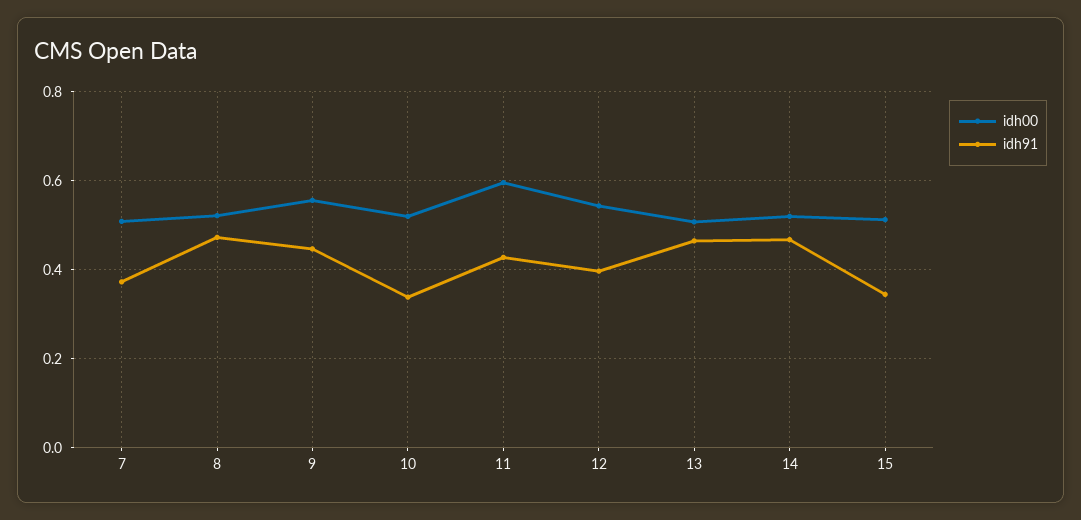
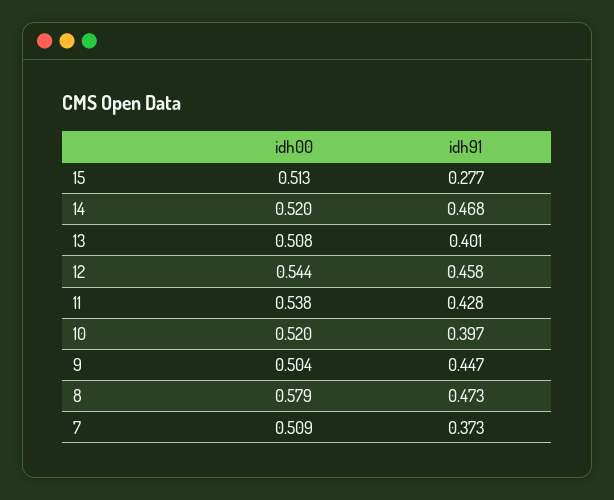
idh00, 8: 0.52 -> 0.579
idh00, 9: 0.56 -> 0.504
idh91, 10: 0.34 -> 0.397
idh00, 11: 0.6 -> 0.538
idh91, 12: 0.4 -> 0.458
idh91, 13: 0.46 -> 0.401
idh91, 15: 0.34 -> 0.277

